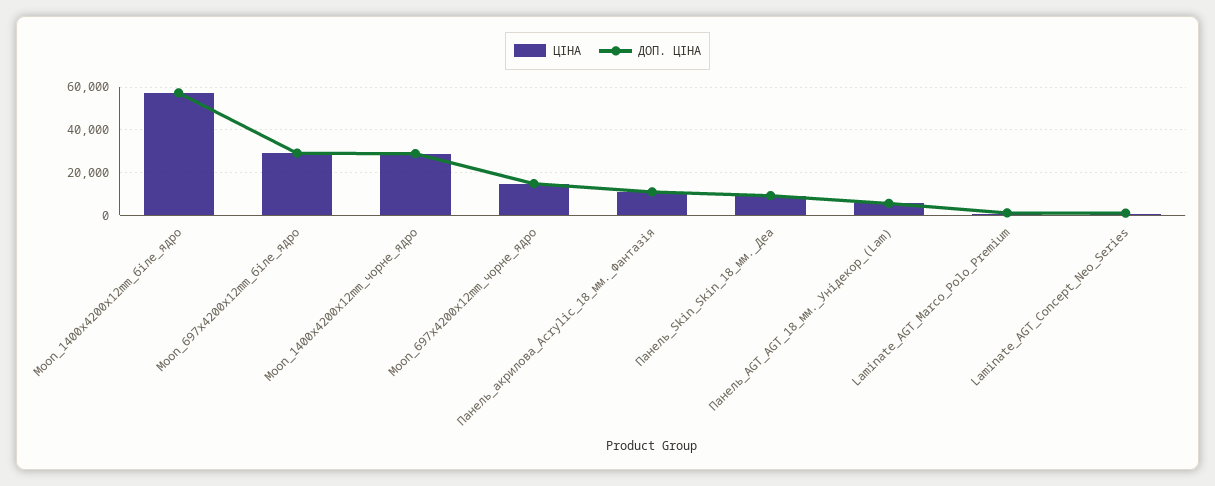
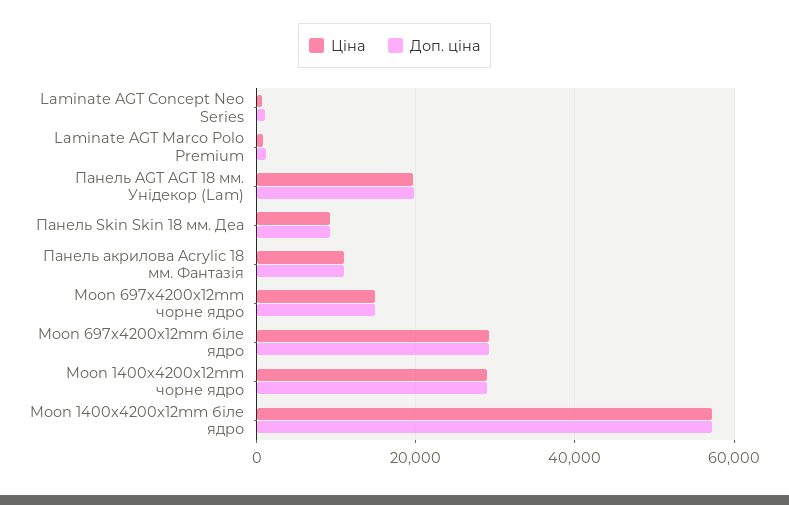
ЦІНА, Панель_AGT_AGT_18_мм._Унідекор_(Lam): 5000 -> 20000
ДОП. ЦІНА, Панель_AGT_AGT_18_мм._Унідекор_(Lam): 5000 -> 20000

